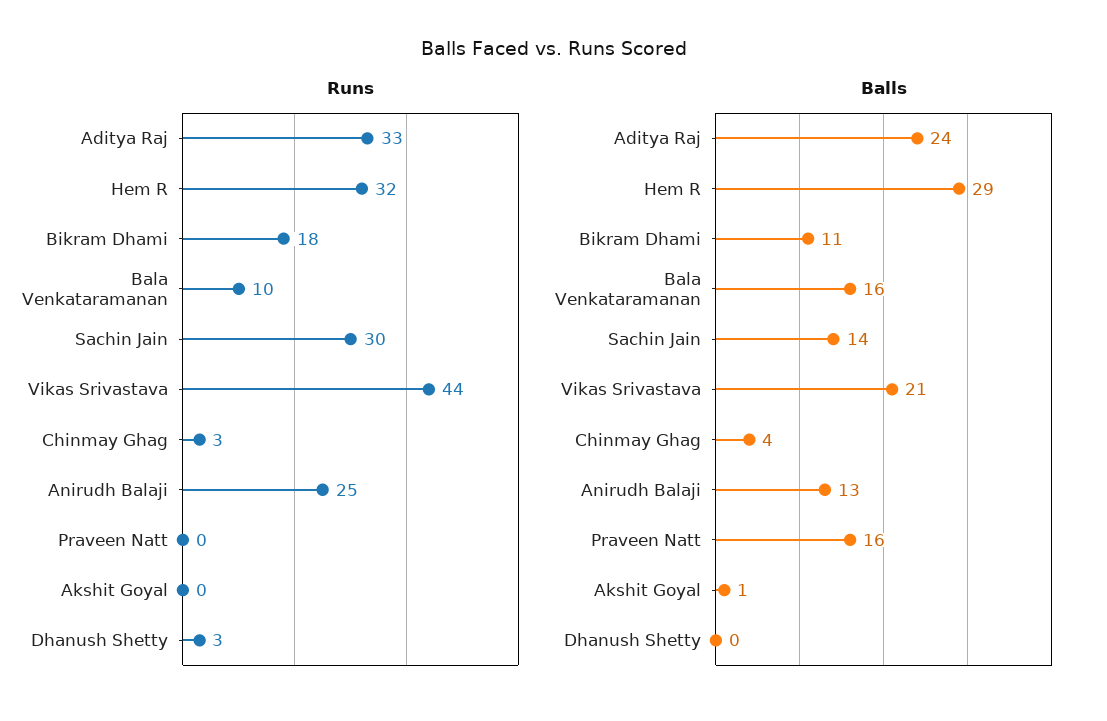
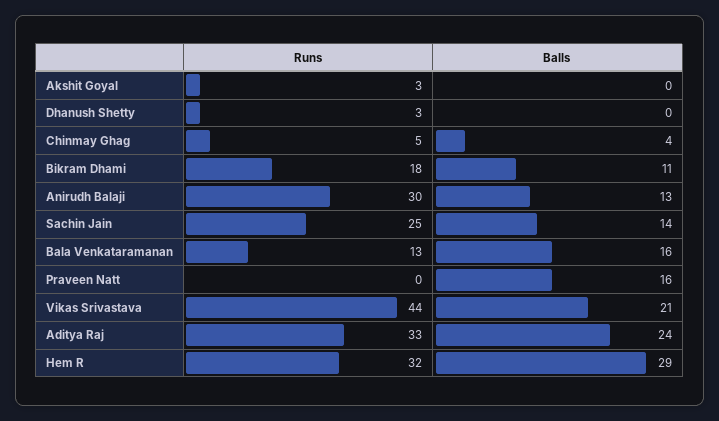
Runs, Bala Venkataramanan: 10 -> 13
Runs, Sachin Jain: 30 -> 25
Runs, Chinmay Ghag: 3 -> 5
Runs, Anirudh Balaji: 25 -> 30
Runs, Akshit Goyal: 0 -> 3
Balls, Akshit Goyal: 1 -> 0

